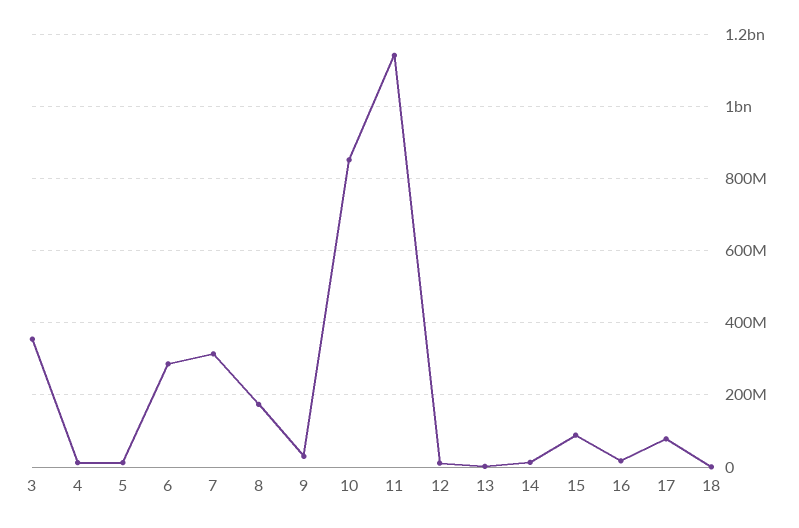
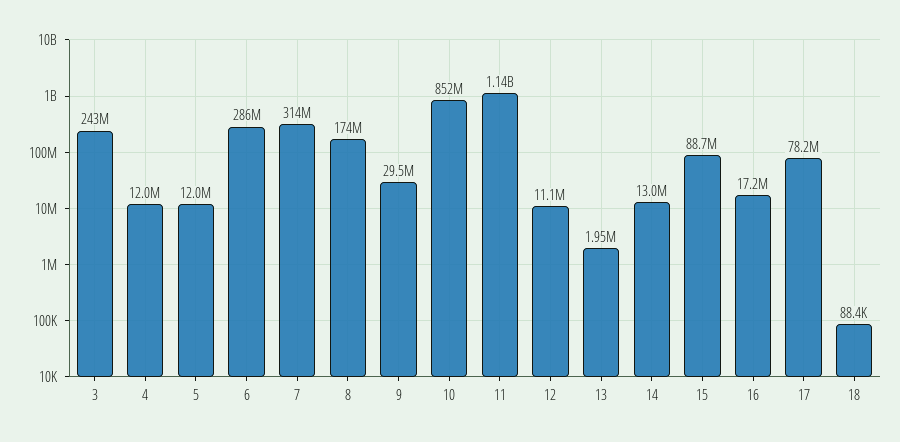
3: 360000000 -> 243000000

